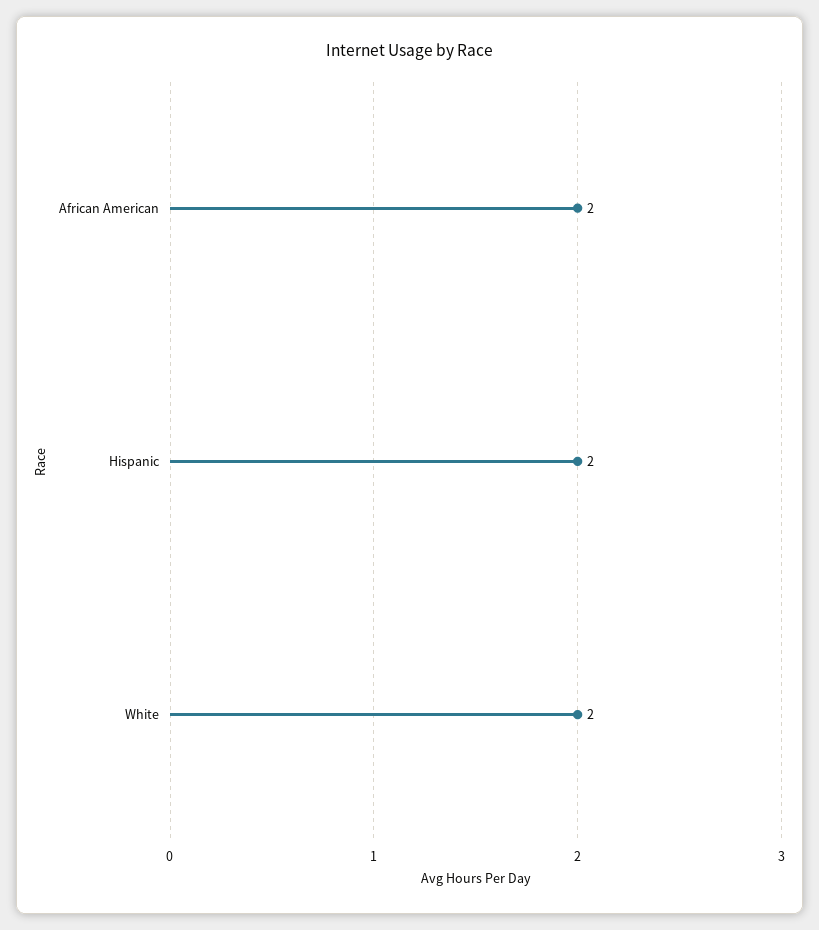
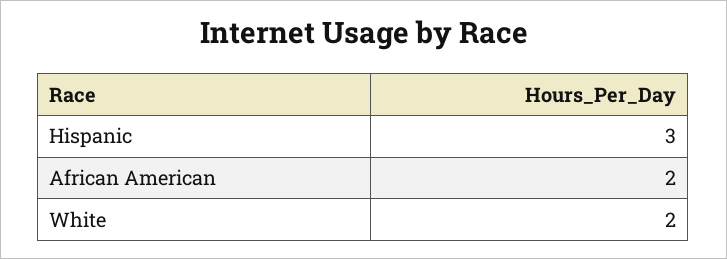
Hispanic: 2 -> 3

